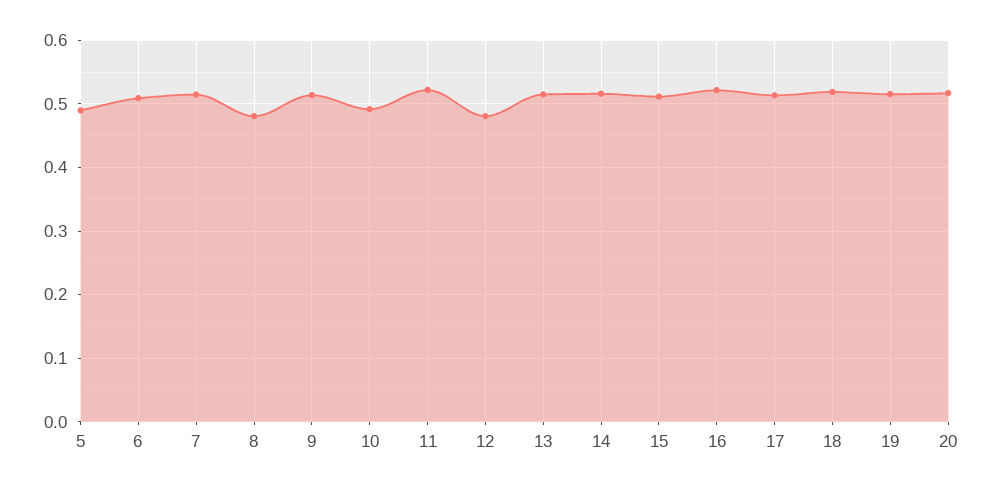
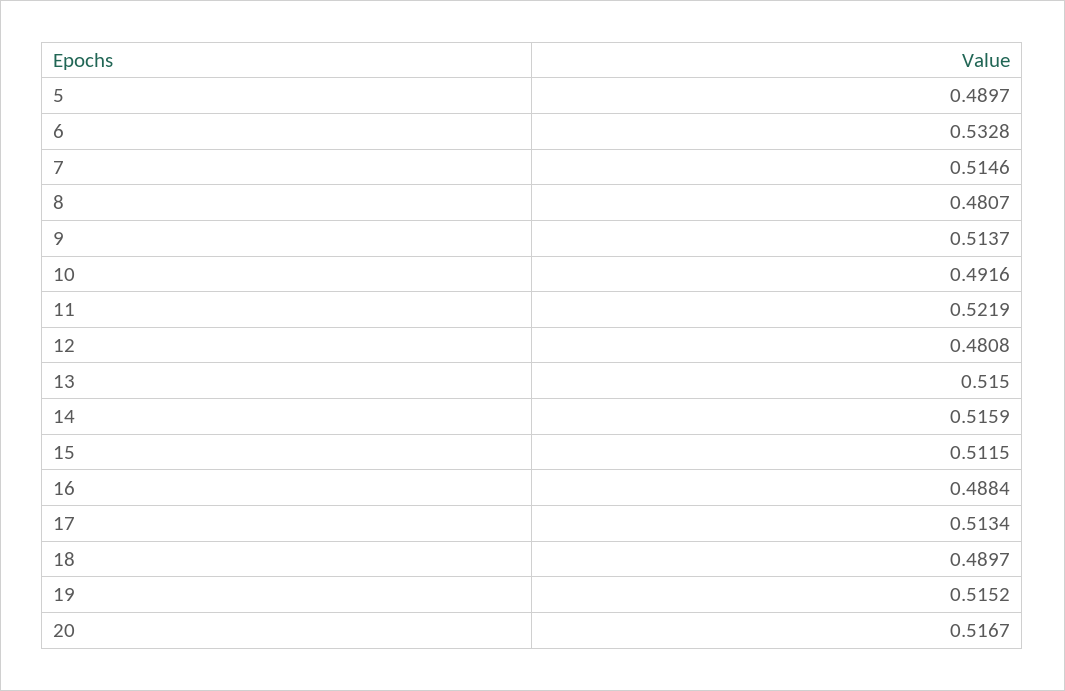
6: 0.51 -> 0.5328
16: 0.52 -> 0.4884
18: 0.52 -> 0.4897

